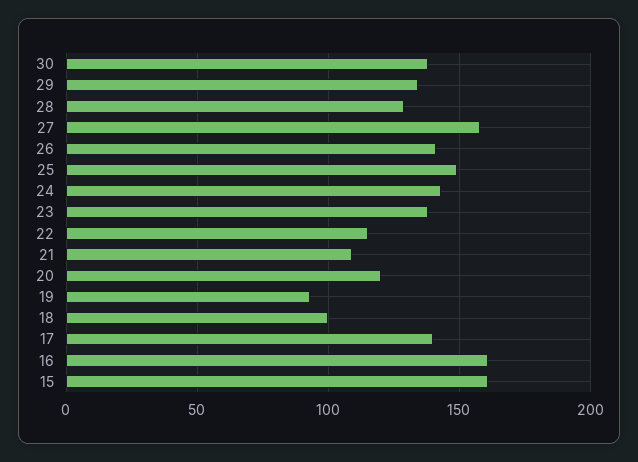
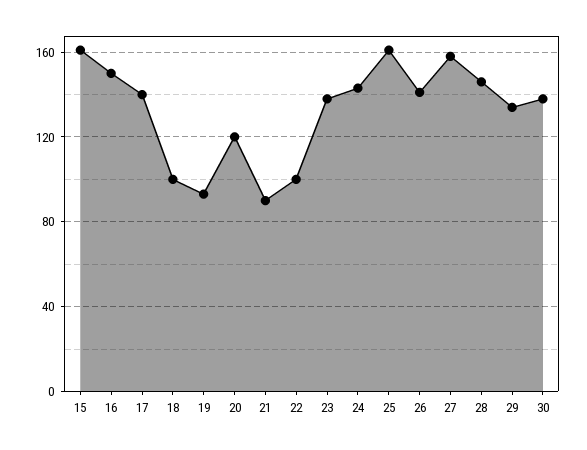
28: 130 -> 145
25: 150 -> 160
22: 115 -> 100
21: 110 -> 90
16: 160 -> 150

